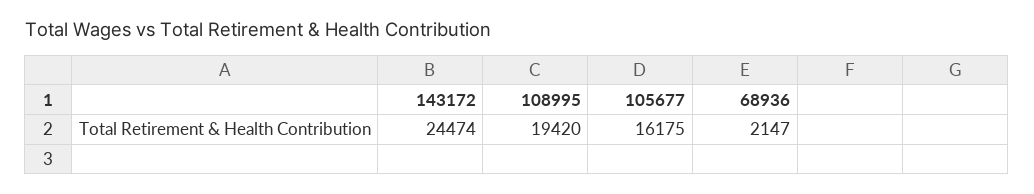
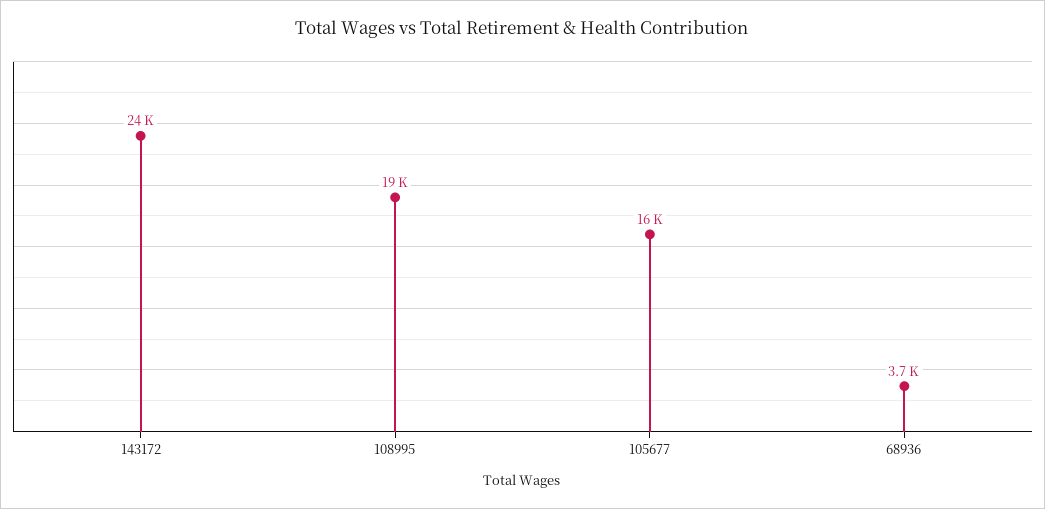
68936: 2147 -> 3700

